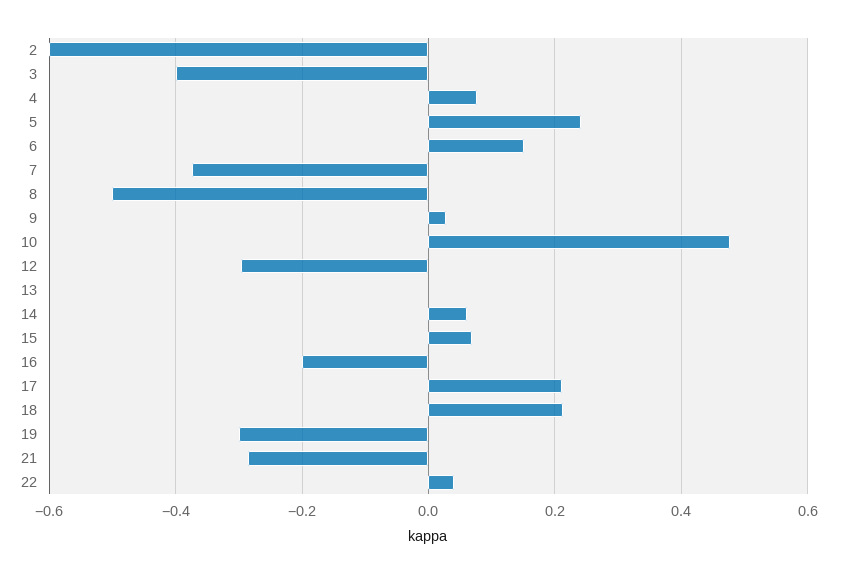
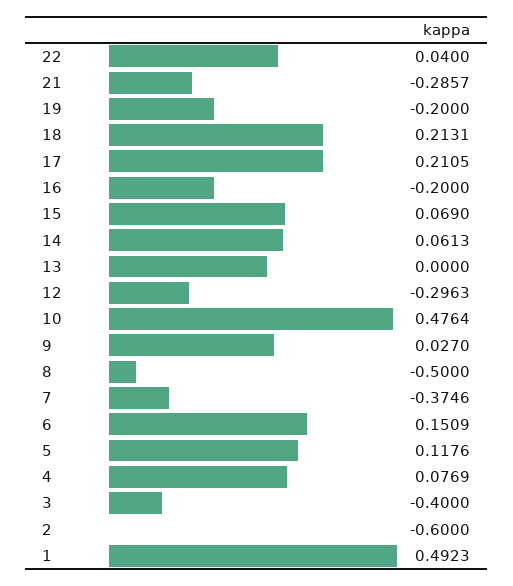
5: 0.24 -> 0.1176
19: -0.3 -> -0.2
1: none -> 0.4923

